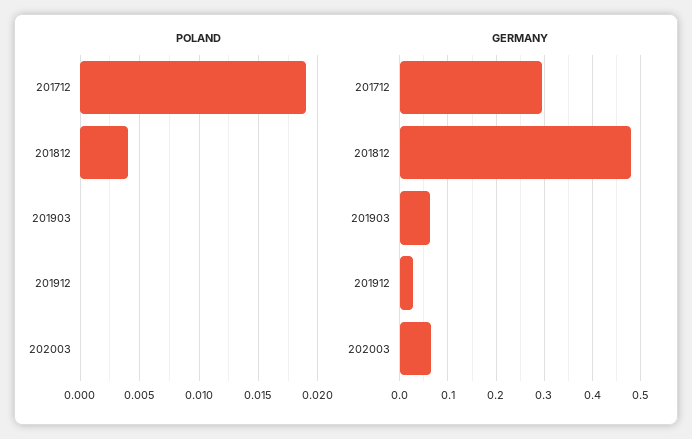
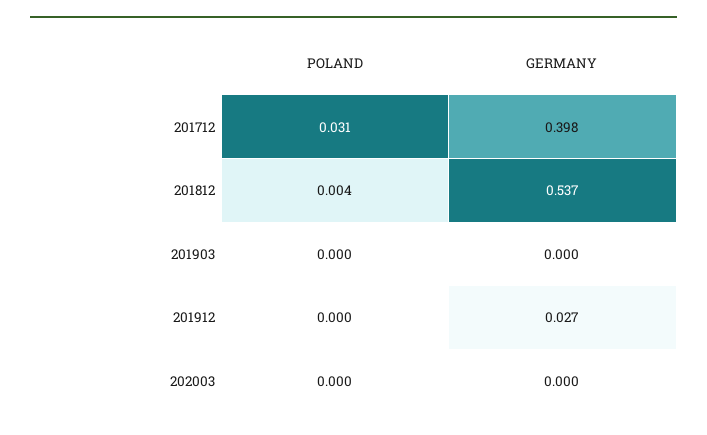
POLAND, 201712: 0.019 -> 0.031
GERMANY, 201712: 0.3 -> 0.398
GERMANY, 201812: 0.48 -> 0.537
GERMANY, 201903: 0.06 -> 0
GERMANY, 202003: 0.06 -> 0

